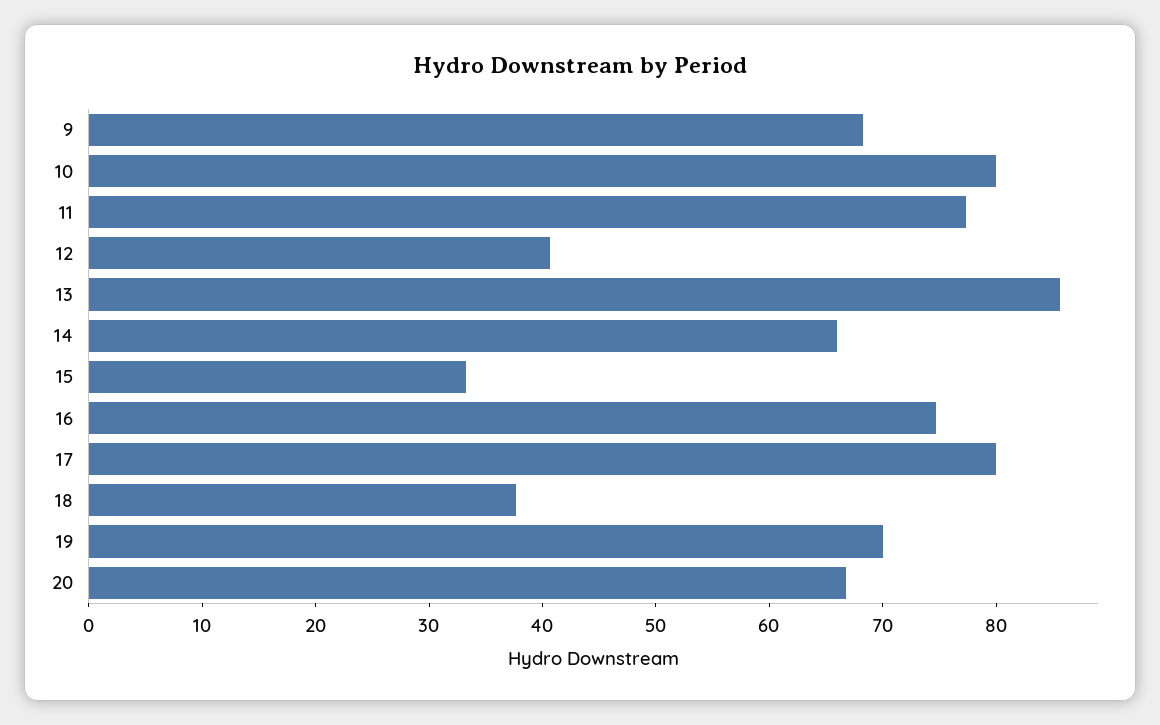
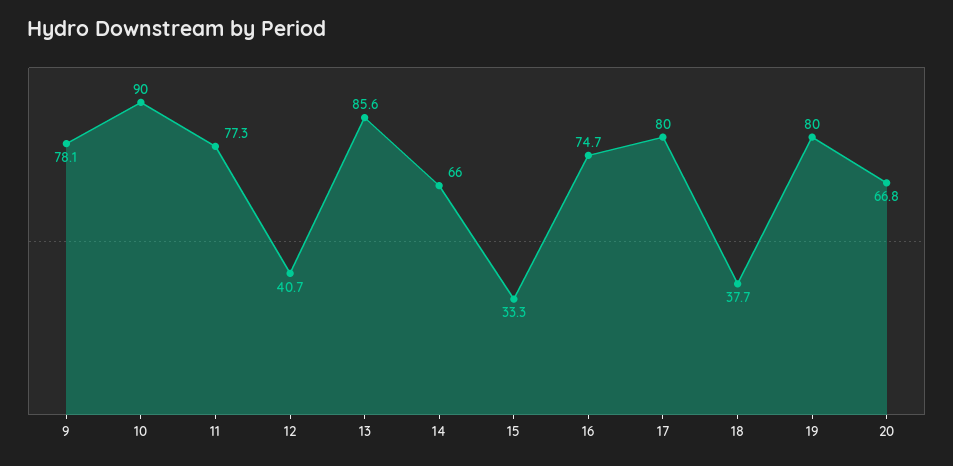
9: 68 -> 78.1
10: 80 -> 90
19: 70 -> 80

